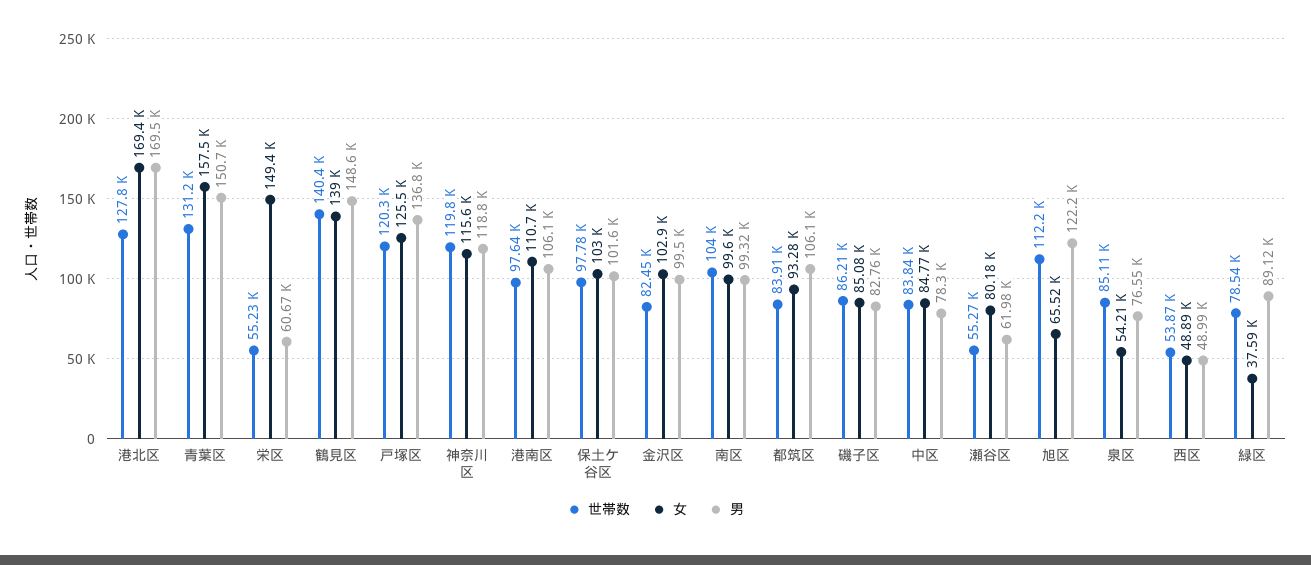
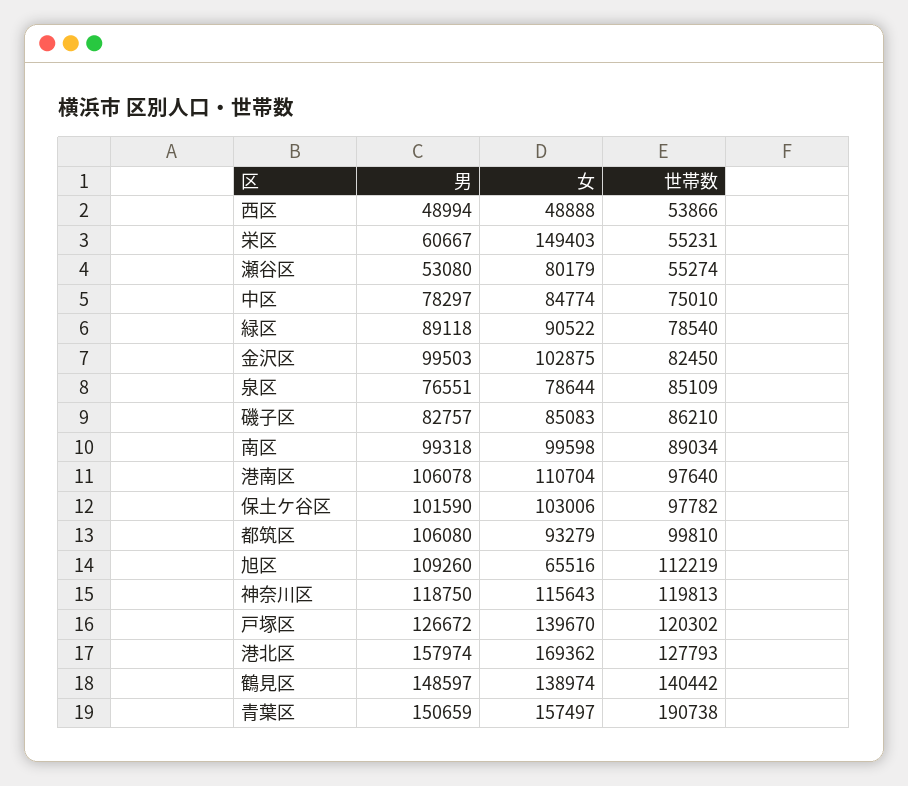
男, 港北区: 169500 -> 157974
世帯数, 青葉区: 131200 -> 190738
女, 戸塚区: 125500 -> 139670
男, 戸塚区: 136800 -> 126672
世帯数, 南区: 104000 -> 89034
世帯数, 都筑区: 83910 -> 99810
世帯数, 中区: 83840 -> 75010
男, 瀬谷区: 61980 -> 53080
男, 旭区: 122200 -> 109260
女, 泉区: 54210 -> 78644
女, 緑区: 37590 -> 90522

